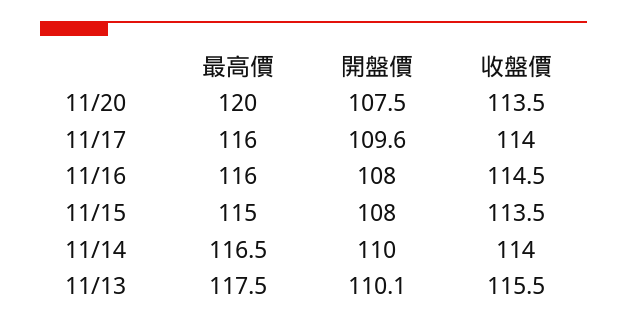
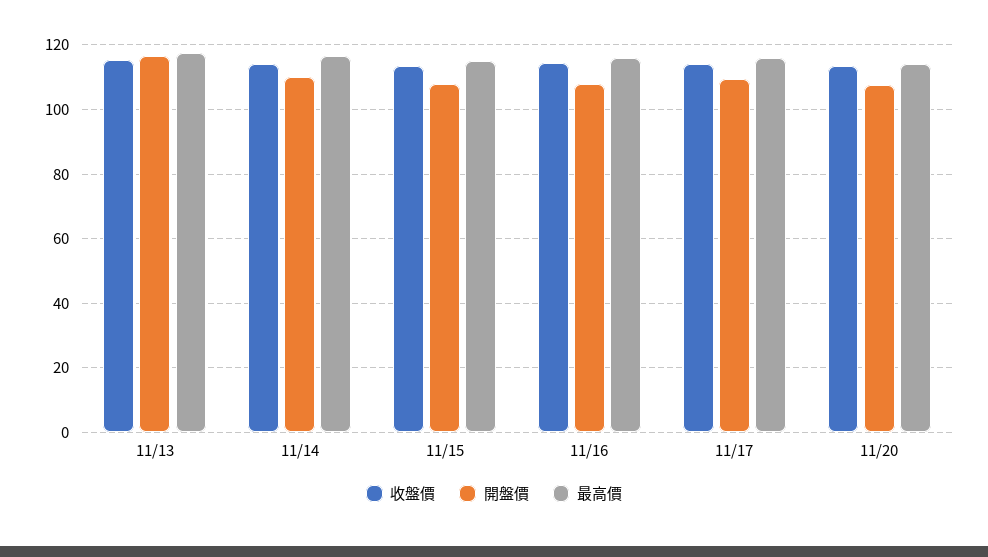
最高價, 11/20: 120 -> 114
開盤價, 11/13: 110.1 -> 116

